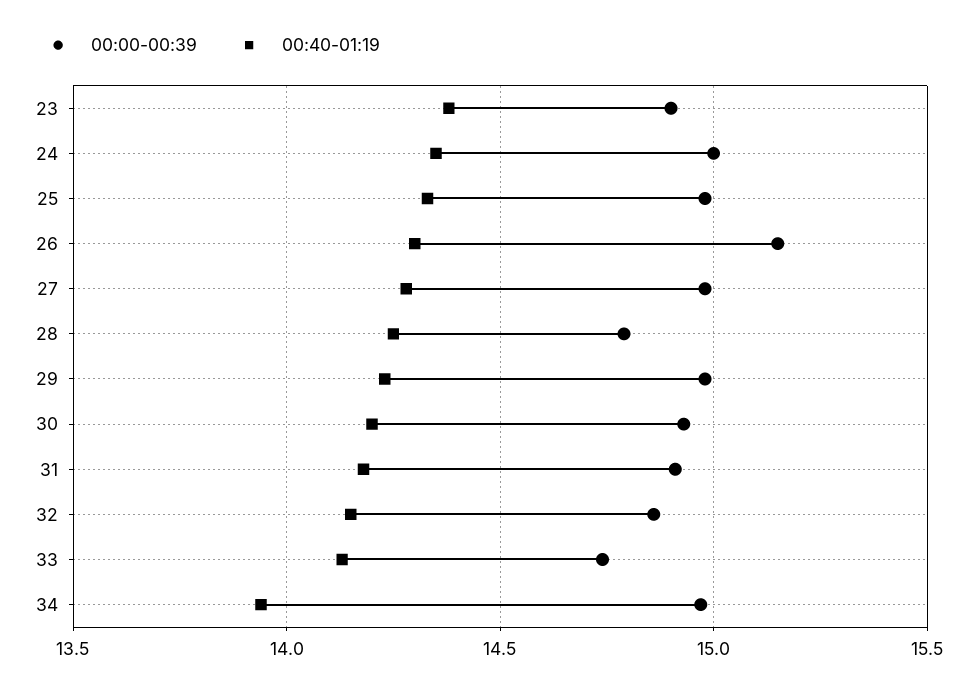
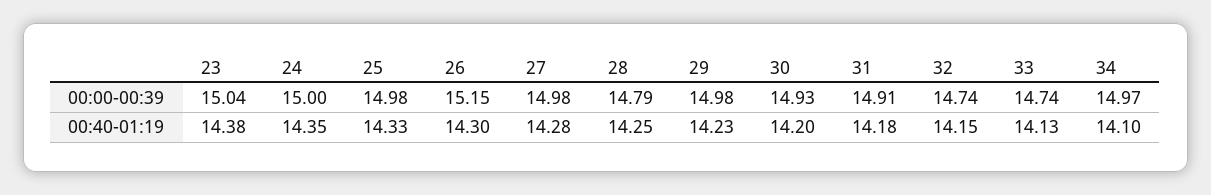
00:00-00:39, 23: 14.9 -> 15.04
00:00-00:39, 32: 14.85 -> 14.74
00:40-01:19, 34: 13.95 -> 14.1

